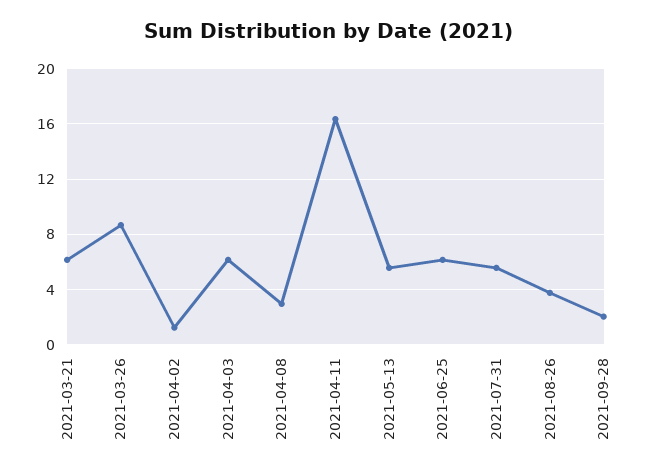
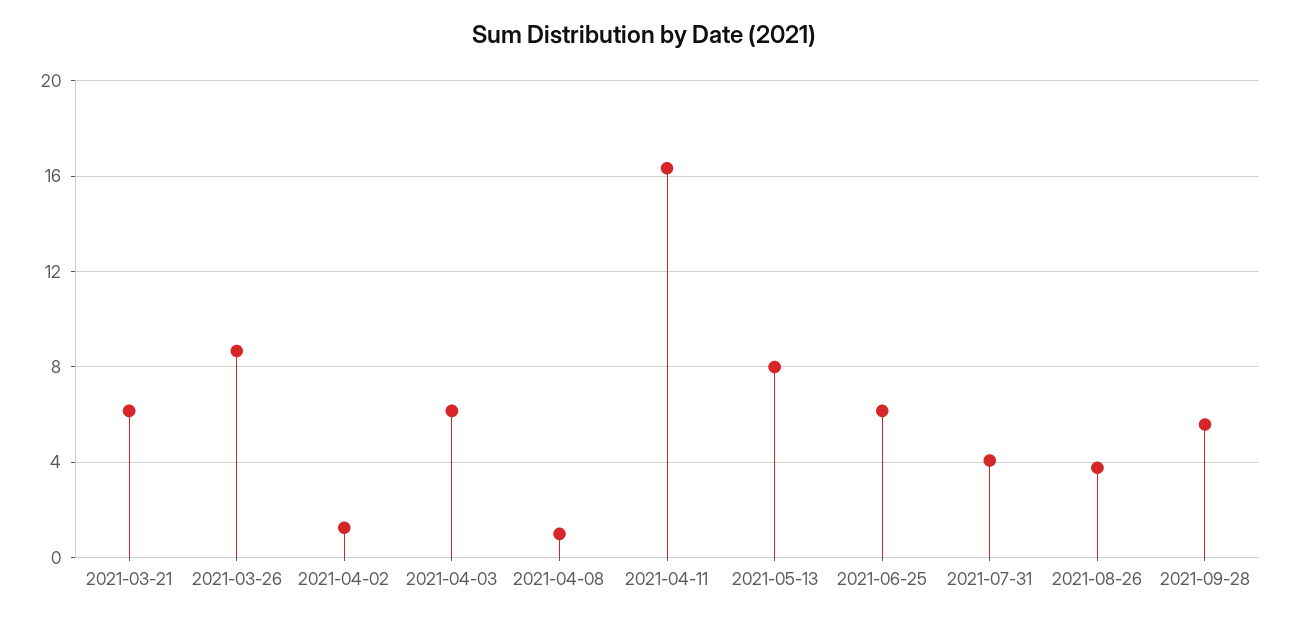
2021-04-08: 3 -> 1
2021-05-13: 5.5 -> 8
2021-07-31: 5.5 -> 4
2021-09-28: 2 -> 5.5

